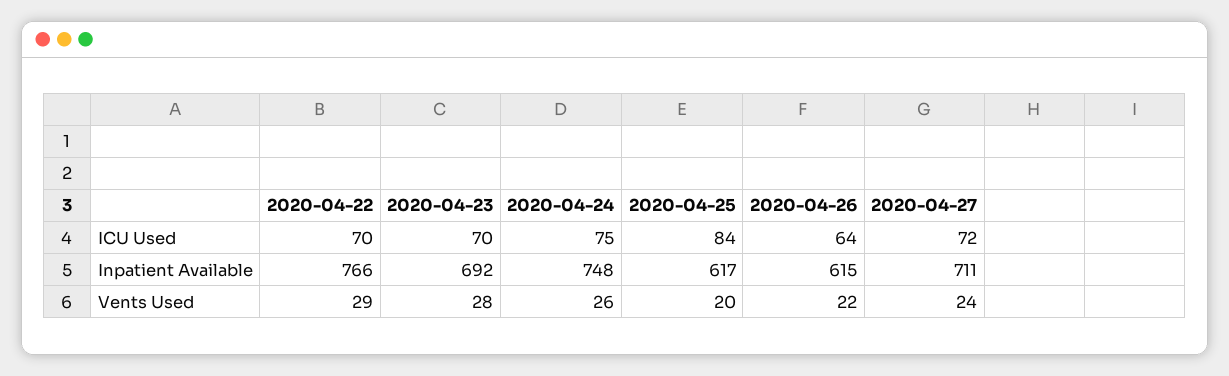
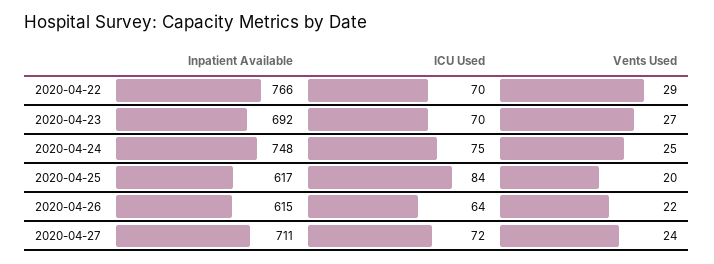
2020-04-23, Vents Used: 28 -> 27
2020-04-24, Vents Used: 26 -> 25

